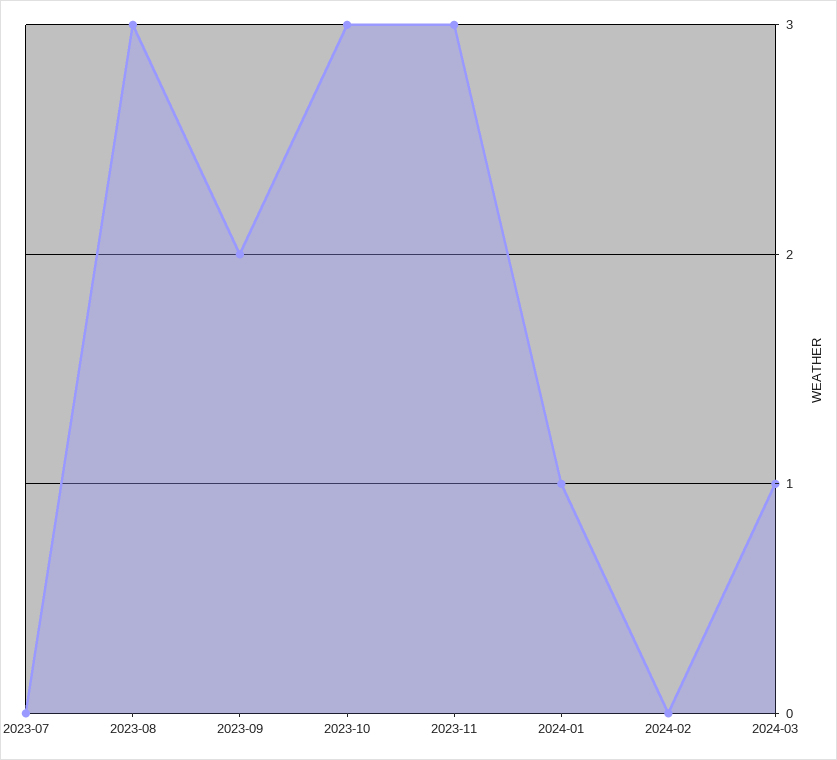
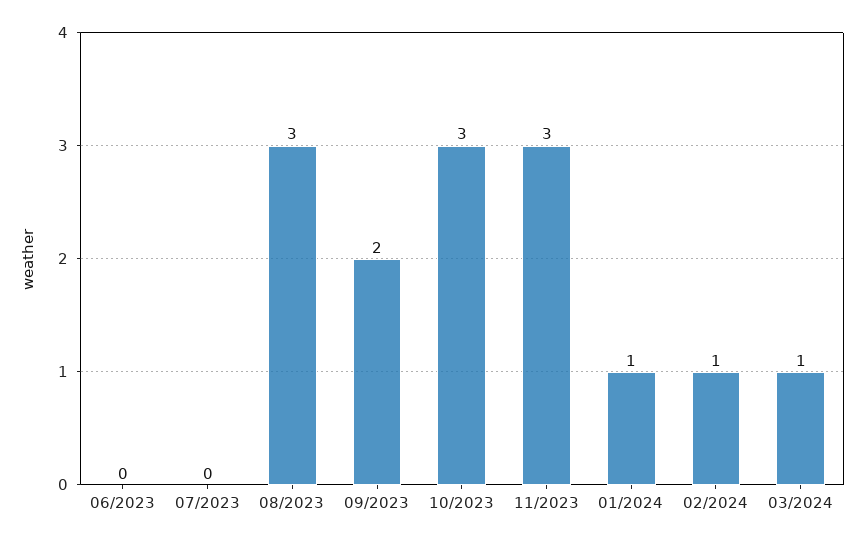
2024-02: 0 -> 1
06/2023: none -> 0

